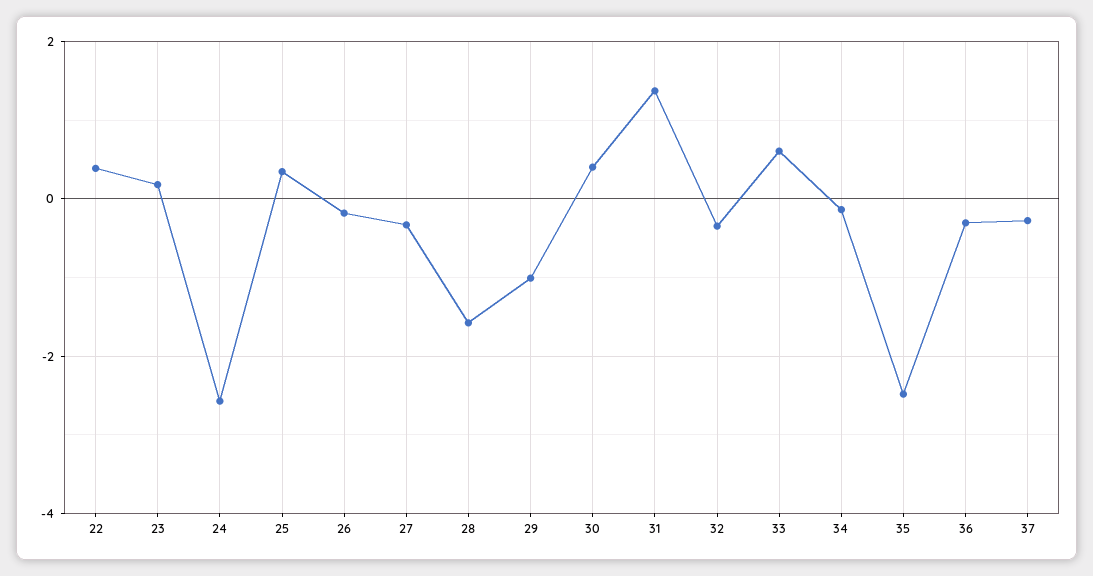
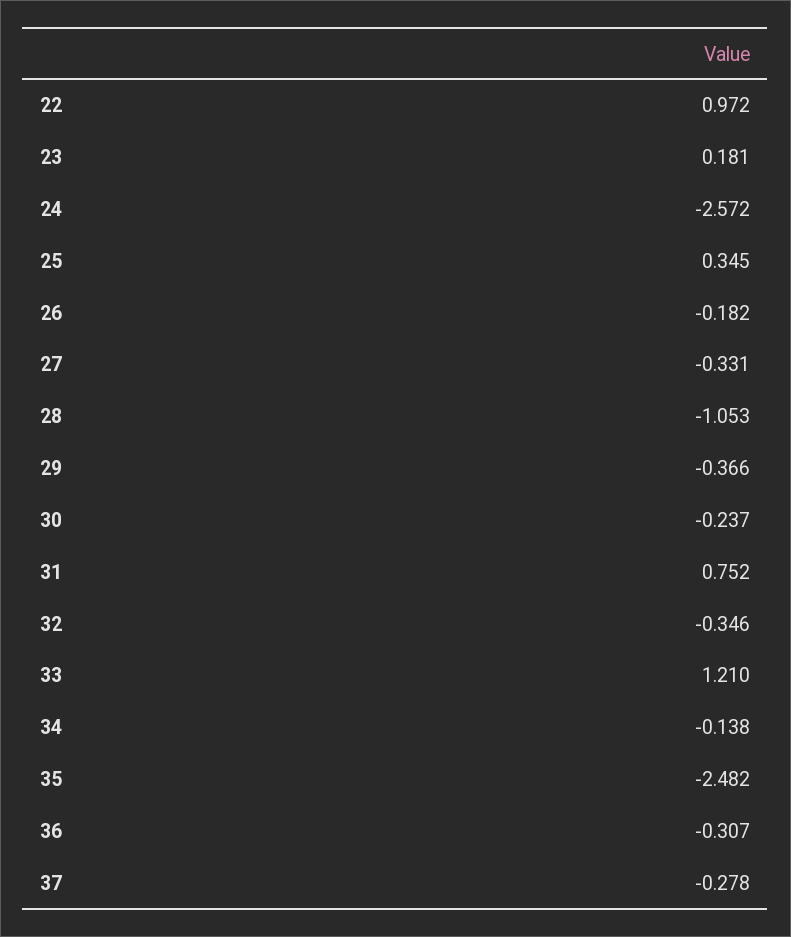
22: 0.4 -> 0.972
28: -1.6 -> -1.053
29: -1 -> -0.366
30: 0.4 -> -0.237
31: 1.4 -> 0.752
33: 0.6 -> 1.21

